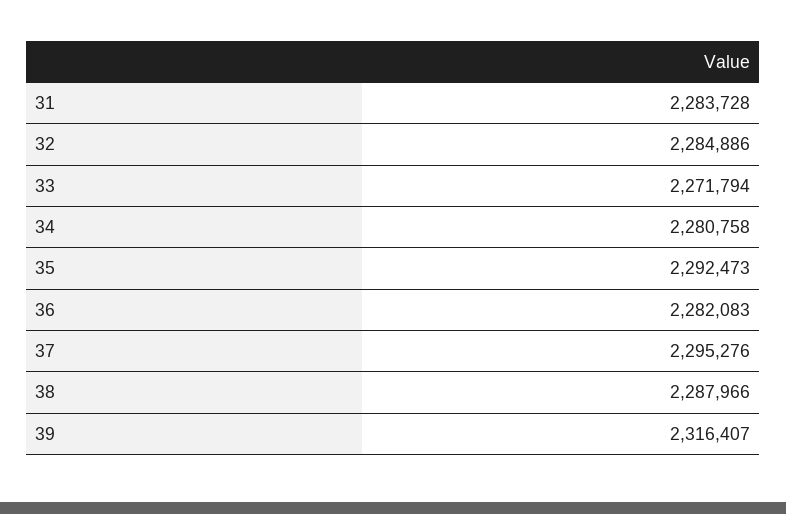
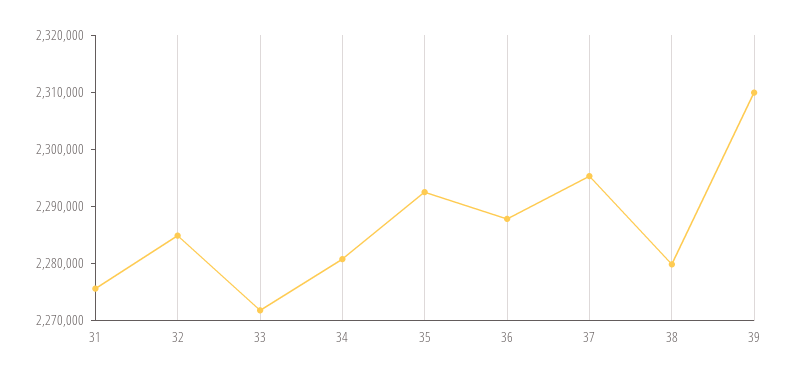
31: 2283728 -> 2276000
36: 2282083 -> 2288000
38: 2287966 -> 2280000
39: 2316407 -> 2310000

